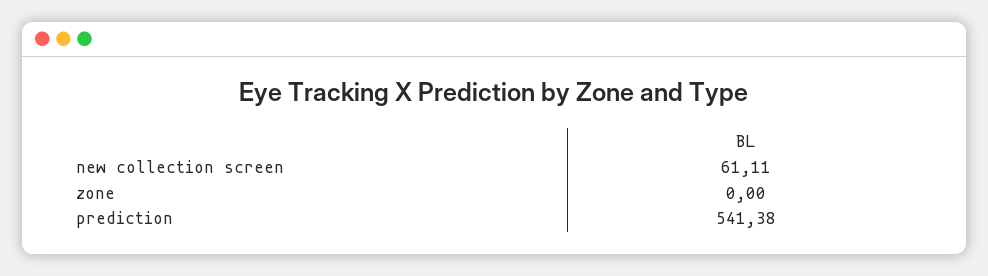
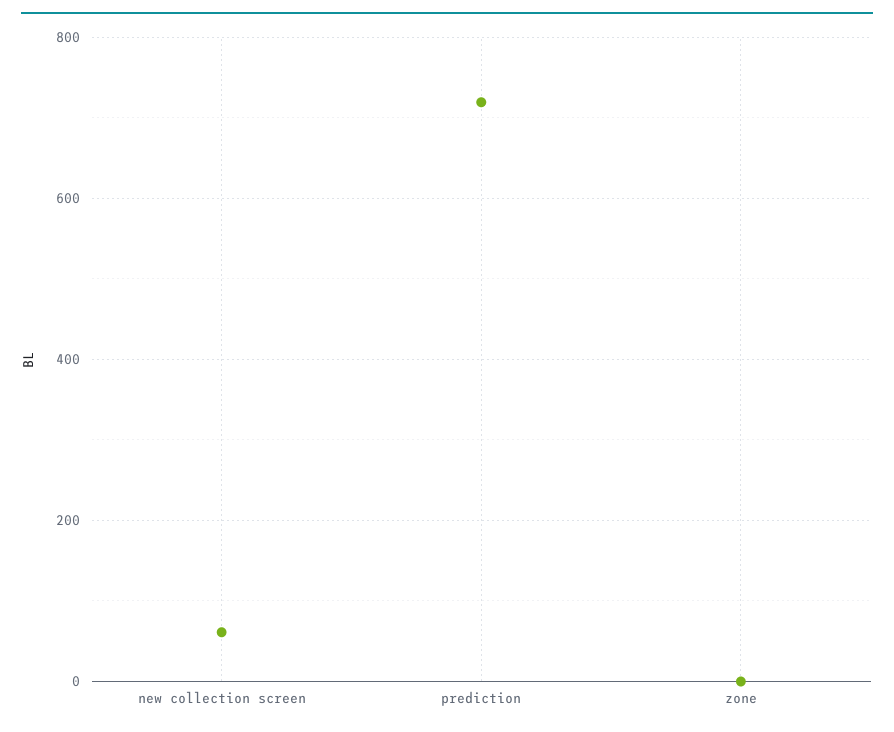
prediction: 541.38 -> 720

